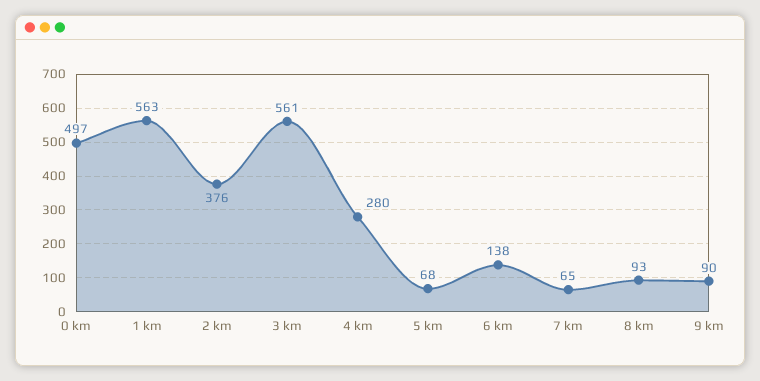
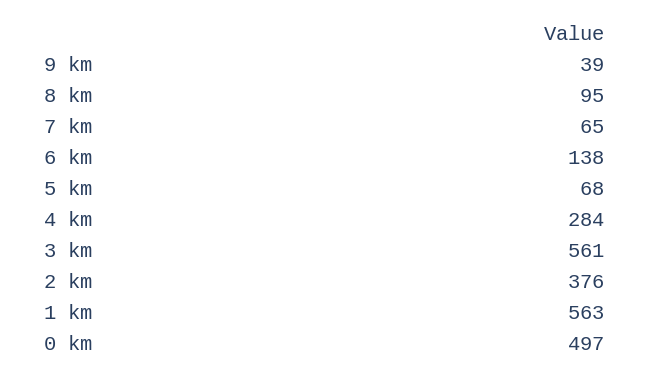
4 km: 280 -> 284
8 km: 93 -> 95
9 km: 90 -> 39

